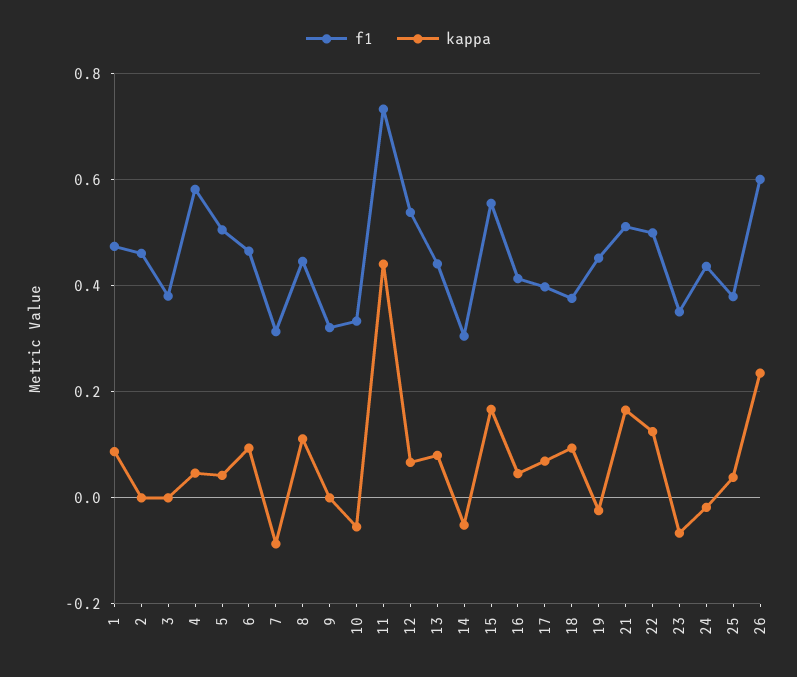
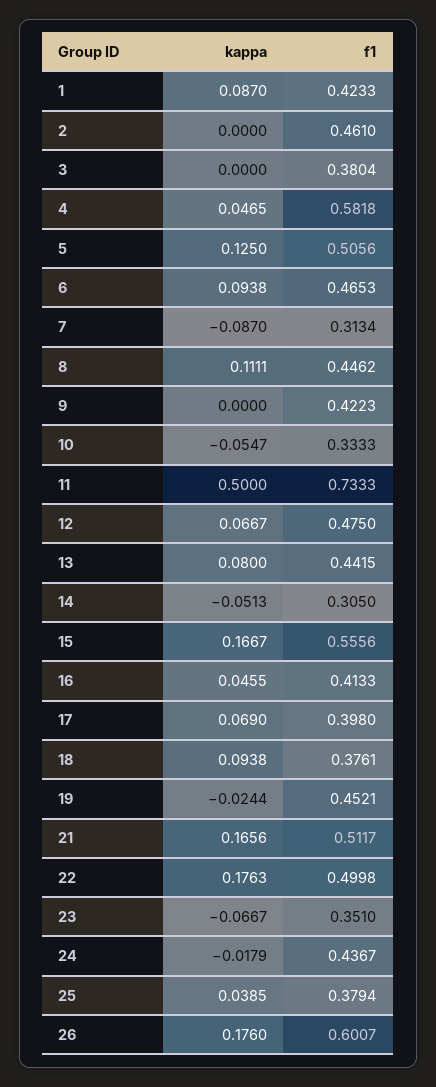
f1, 1: 0.48 -> 0.4233
kappa, 5: 0.04 -> 0.125
f1, 9: 0.32 -> 0.4223
kappa, 11: 0.44 -> 0.5
f1, 12: 0.54 -> 0.475
kappa, 22: 0.12 -> 0.1763
kappa, 26: 0.24 -> 0.176

